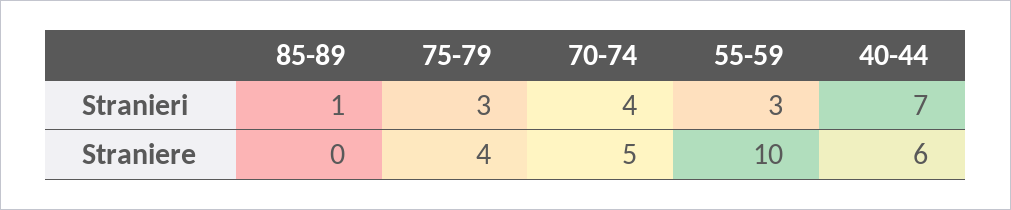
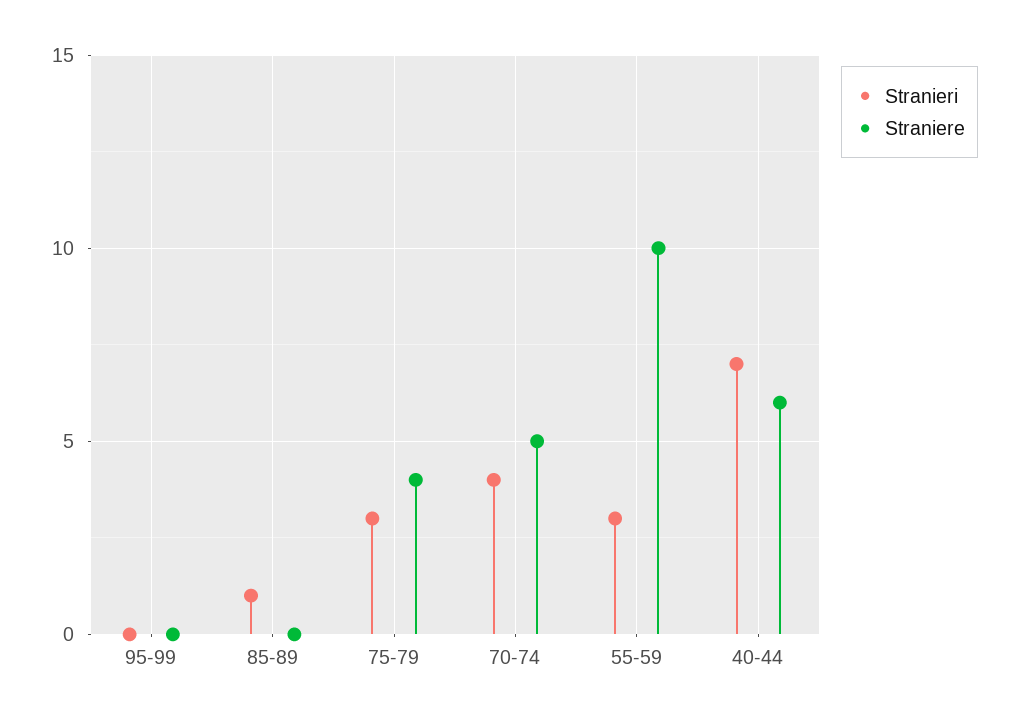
Stranieri, 95-99: none -> 0
Straniere, 95-99: none -> 0

